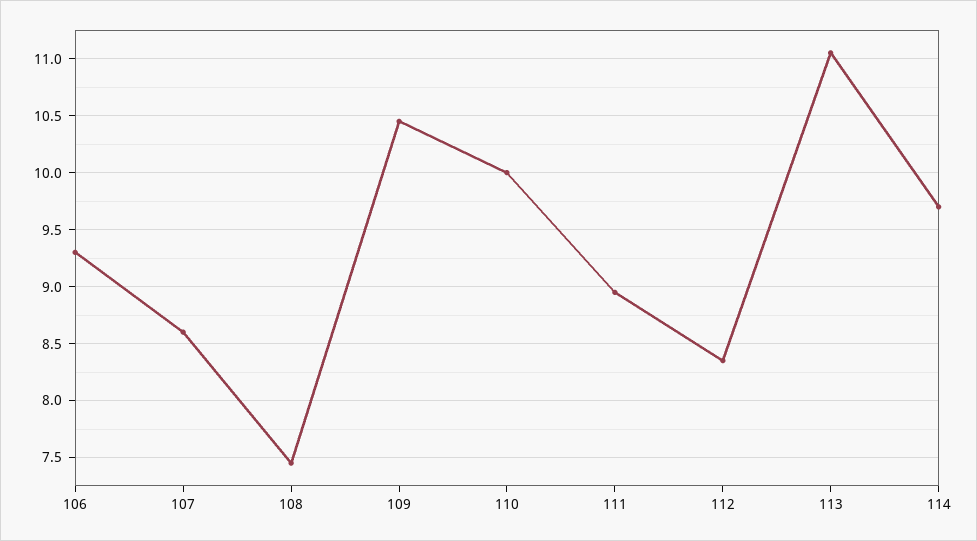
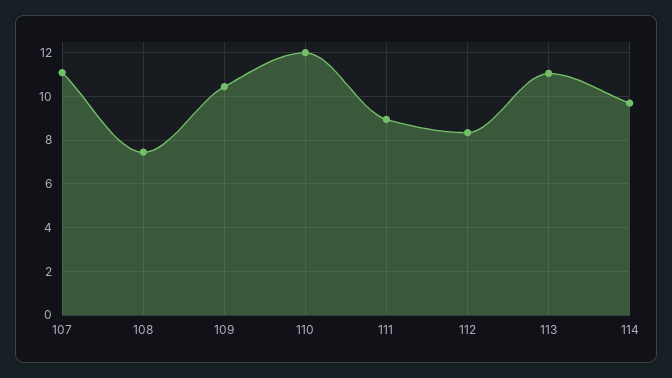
106: 9.3 -> none
107: 8.6 -> 11
110: 10 -> 12

